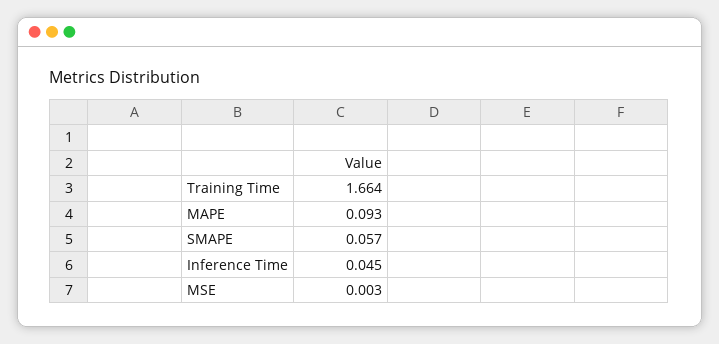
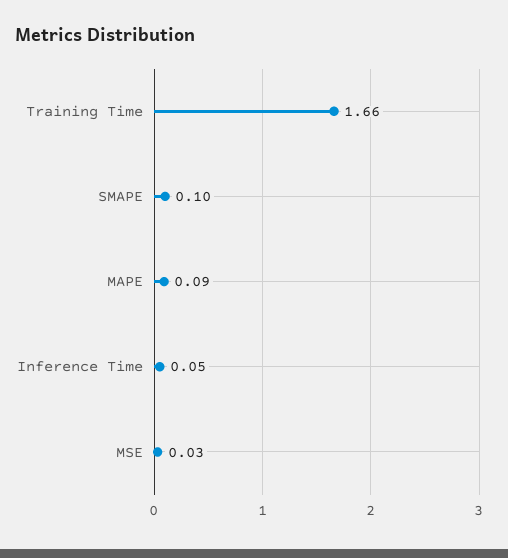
SMAPE: 0.057 -> 0.1
MSE: 0.003 -> 0.03

